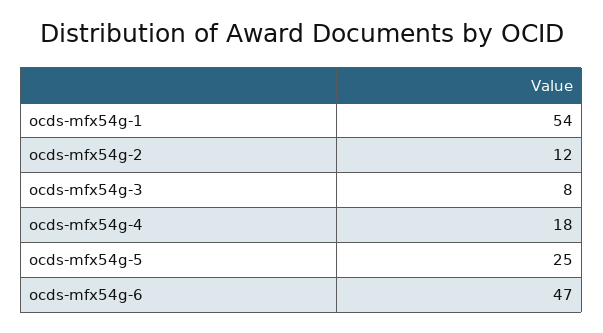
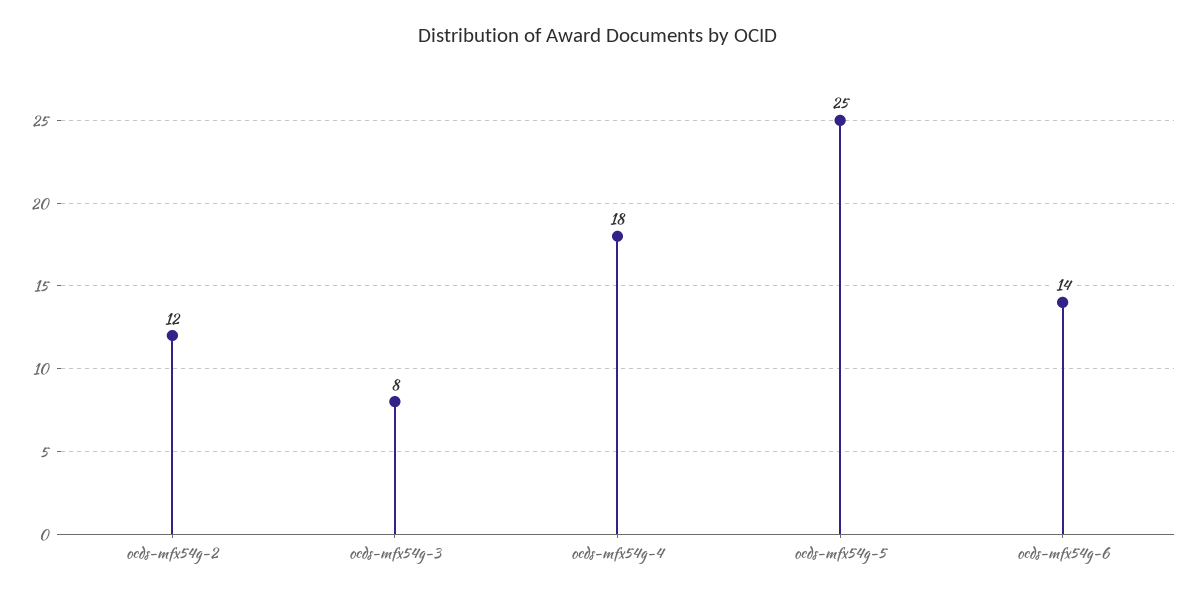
ocds-mfx54g-1: 54 -> none
ocds-mfx54g-6: 47 -> 14

